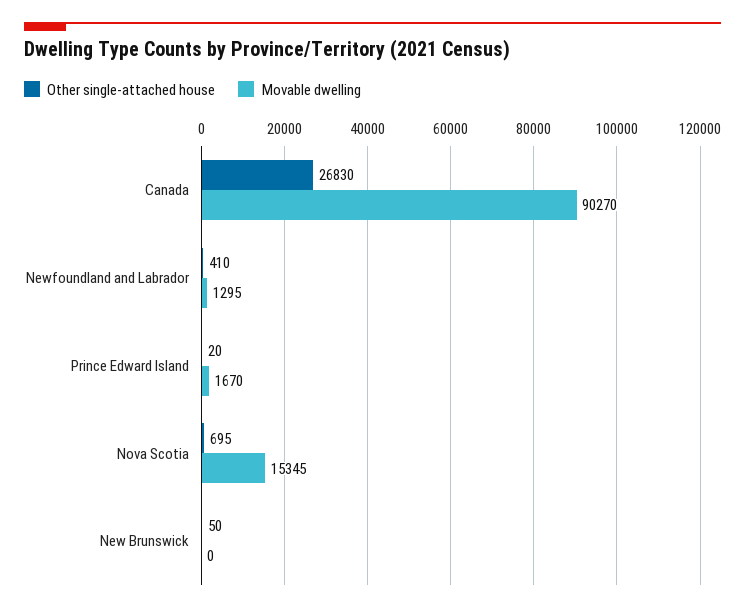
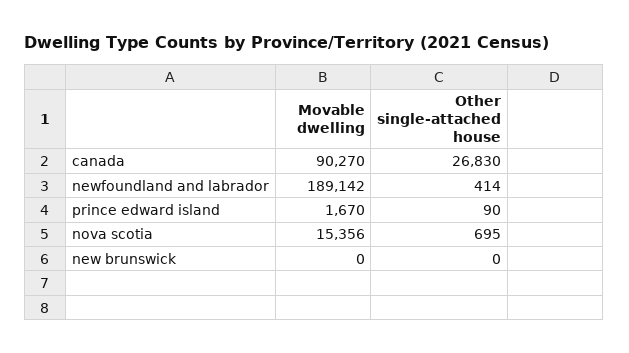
Other single-attached house, Newfoundland and Labrador: 410 -> 414
Movable dwelling, Newfoundland and Labrador: 1295 -> 189142
Other single-attached house, Prince Edward Island: 20 -> 90
Movable dwelling, Nova Scotia: 15345 -> 15356
Other single-attached house, New Brunswick: 50 -> 0

